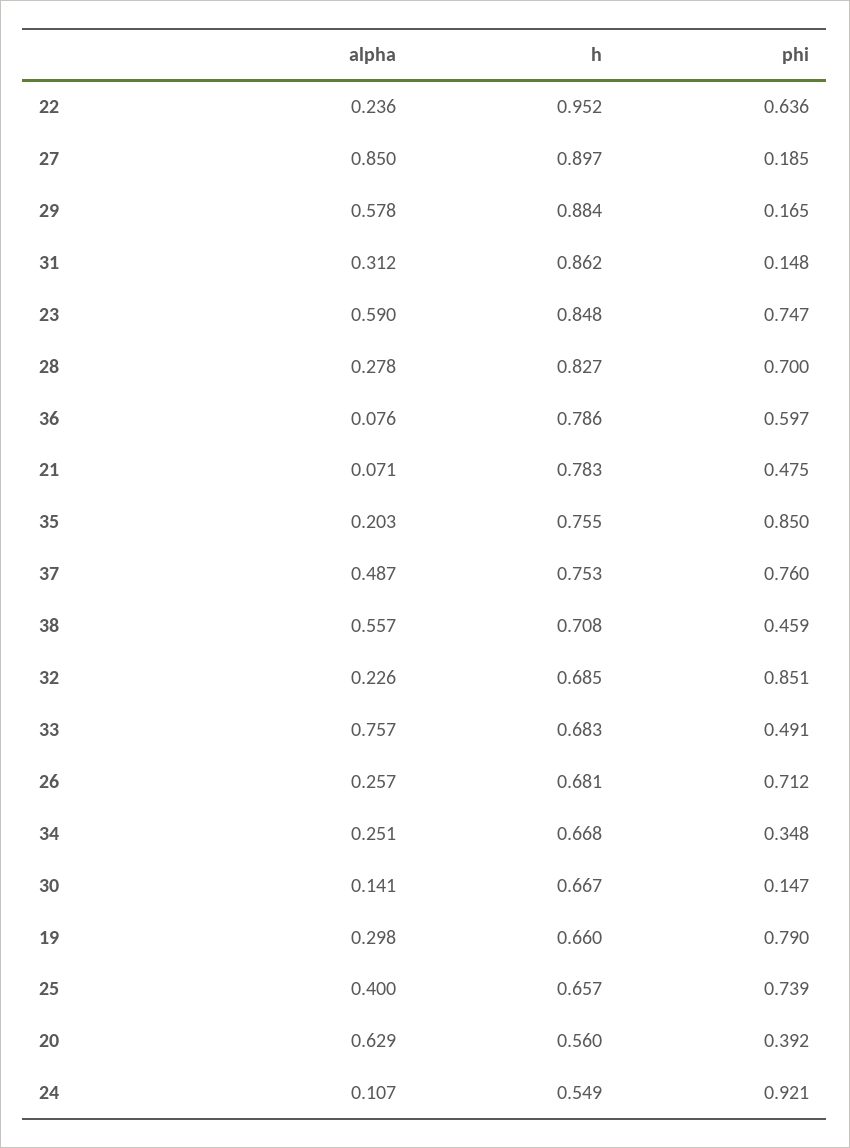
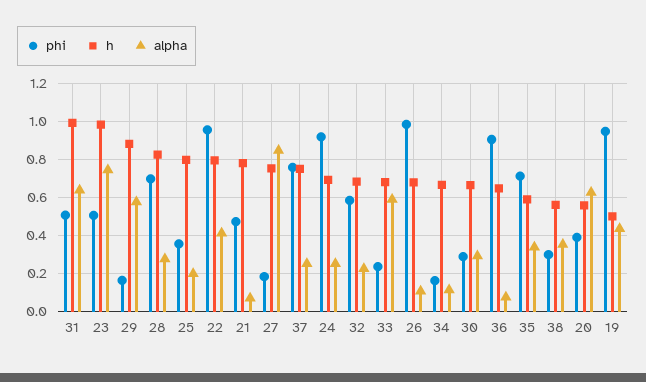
alpha, 22: 0.236 -> 0.4
h, 22: 0.952 -> 0.8
phi, 22: 0.636 -> 0.95
h, 27: 0.897 -> 0.75
alpha, 31: 0.312 -> 0.65
h, 31: 0.862 -> 1
phi, 31: 0.148 -> 0.5
alpha, 23: 0.59 -> 0.75
h, 23: 0.848 -> 1
phi, 23: 0.747 -> 0.5
h, 36: 0.786 -> 0.65
phi, 36: 0.597 -> 0.9
alpha, 35: 0.203 -> 0.35
h, 35: 0.755 -> 0.6
phi, 35: 0.85 -> 0.7
alpha, 37: 0.487 -> 0.25
alpha, 38: 0.557 -> 0.35
h, 38: 0.708 -> 0.55
phi, 38: 0.459 -> 0.3
phi, 32: 0.851 -> 0.6
alpha, 33: 0.757 -> 0.6
phi, 33: 0.491 -> 0.25
alpha, 26: 0.257 -> 0.1
phi, 26: 0.712 -> 1
alpha, 34: 0.251 -> 0.1
phi, 34: 0.348 -> 0.15
alpha, 30: 0.141 -> 0.3
phi, 30: 0.147 -> 0.3
alpha, 19: 0.298 -> 0.45
h, 19: 0.66 -> 0.5
phi, 19: 0.79 -> 0.95
alpha, 25: 0.4 -> 0.2
h, 25: 0.657 -> 0.8
phi, 25: 0.739 -> 0.35
alpha, 24: 0.107 -> 0.25
h, 24: 0.549 -> 0.7

